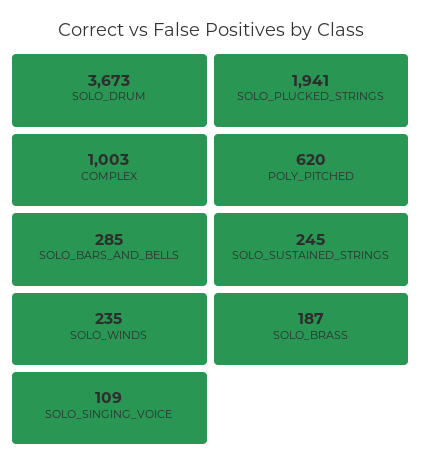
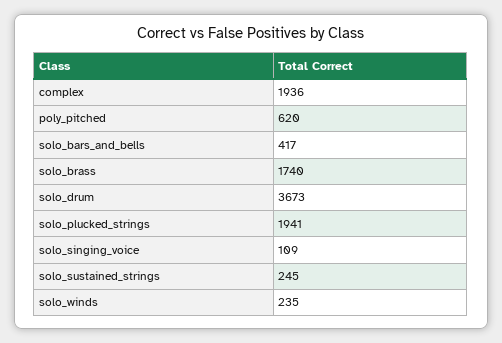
COMPLEX: 1003 -> 1936
SOLO_BARS_AND_BELLS: 285 -> 417
SOLO_BRASS: 187 -> 1740

